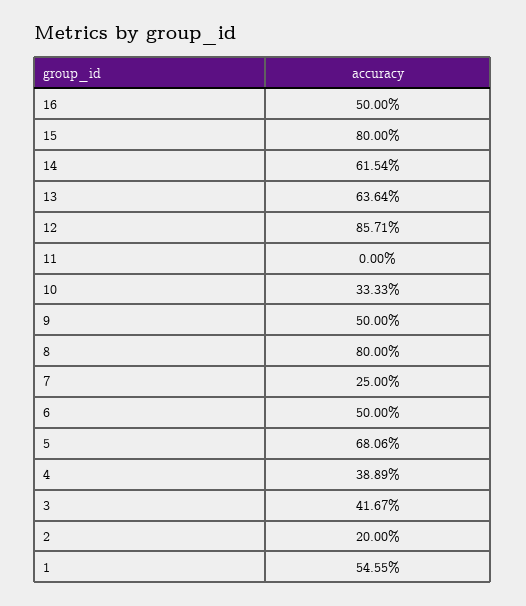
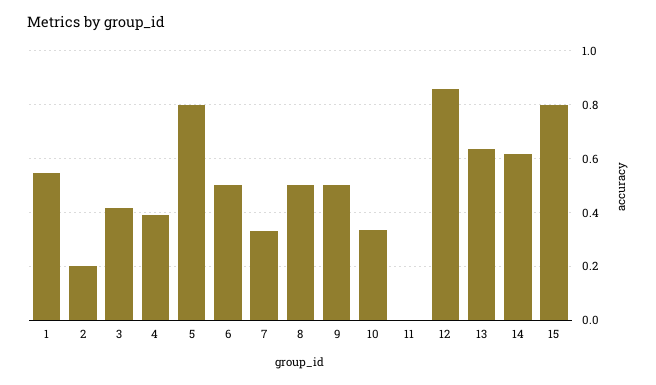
16: 0.5 -> none
8: 0.8 -> 0.5
7: 0.25 -> 0.325
5: 0.6806 -> 0.8

